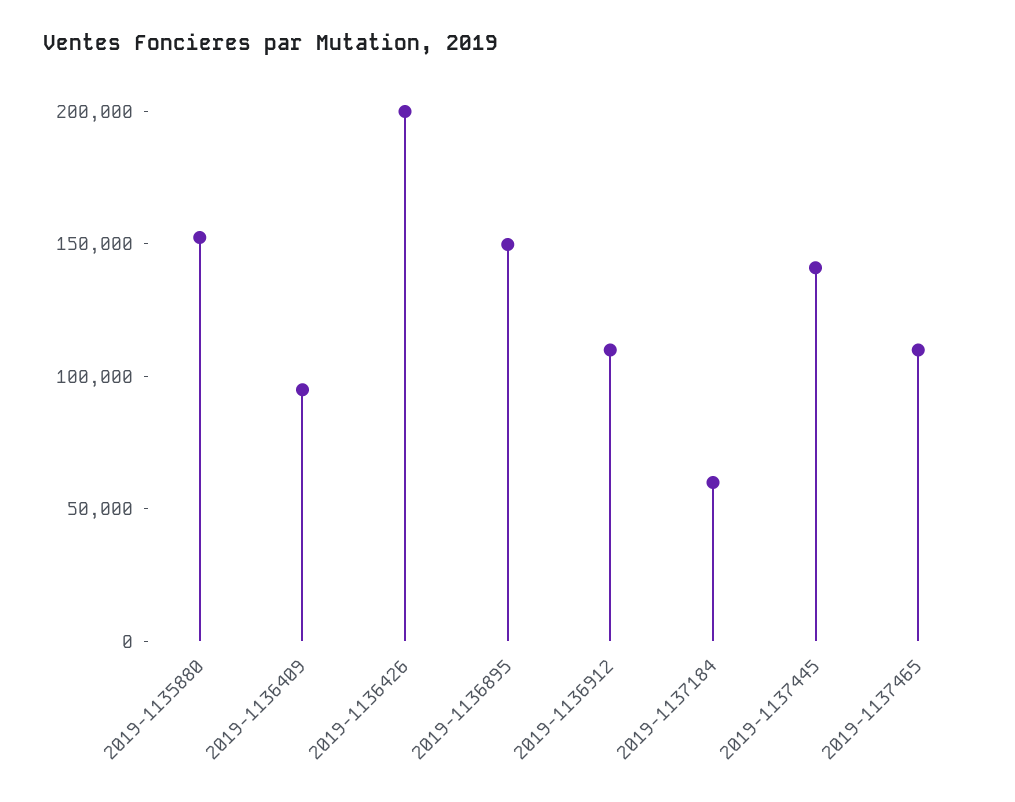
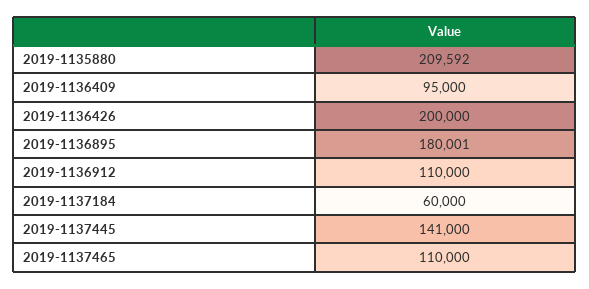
2019-1135880: 150000 -> 209592
2019-1136895: 150000 -> 180001

